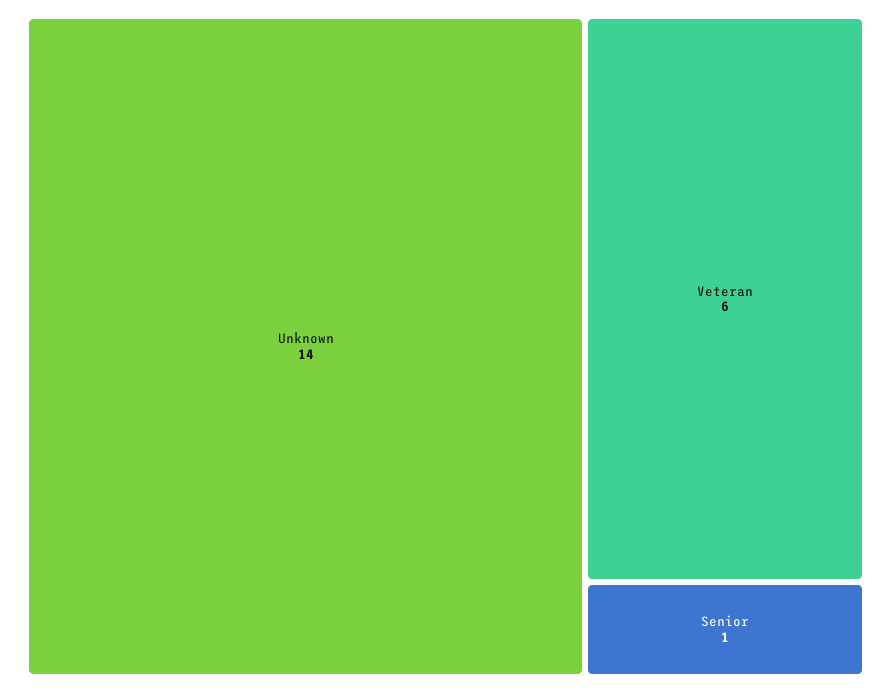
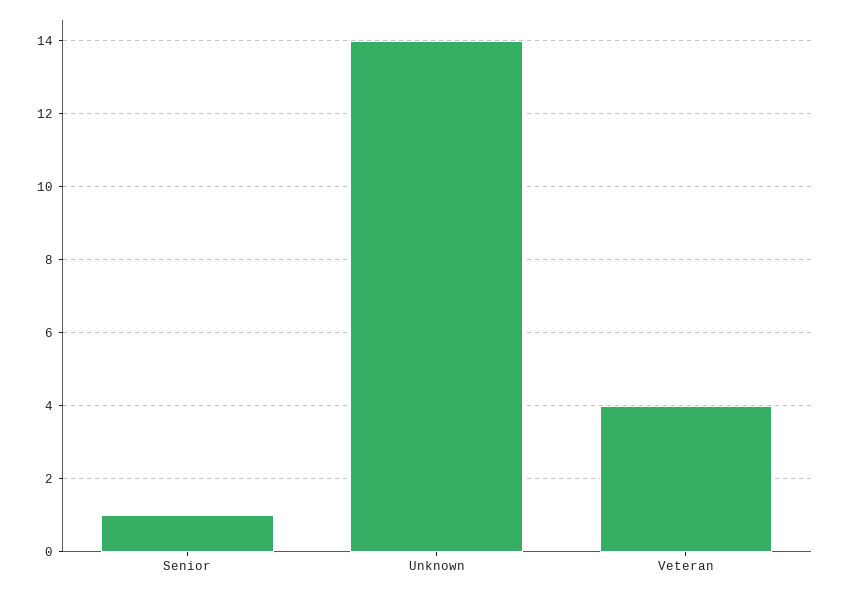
Veteran: 6 -> 4

